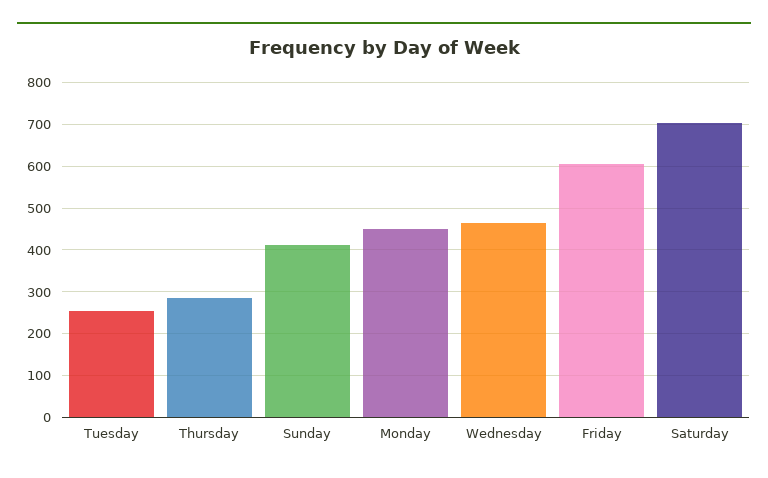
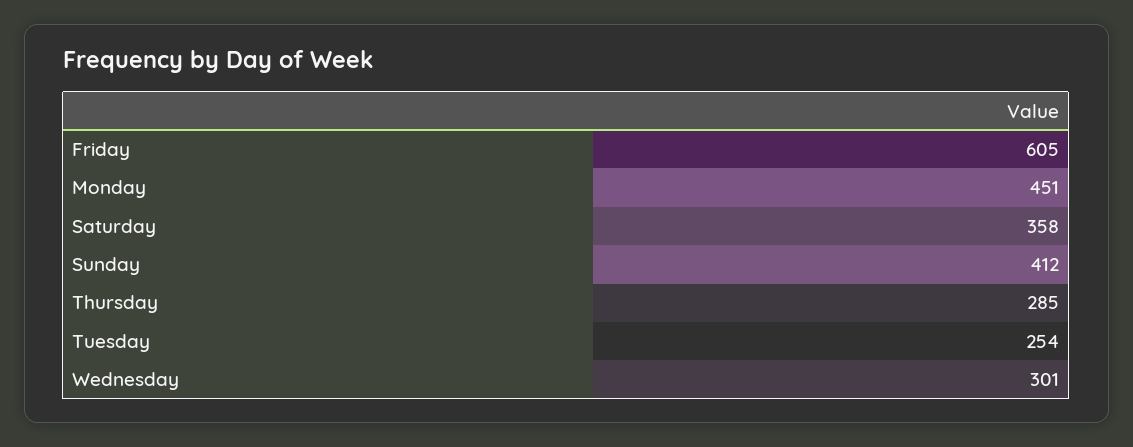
Wednesday: 460 -> 301
Saturday: 700 -> 358

